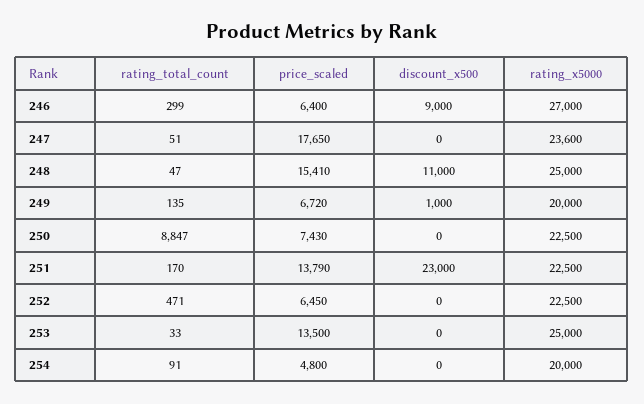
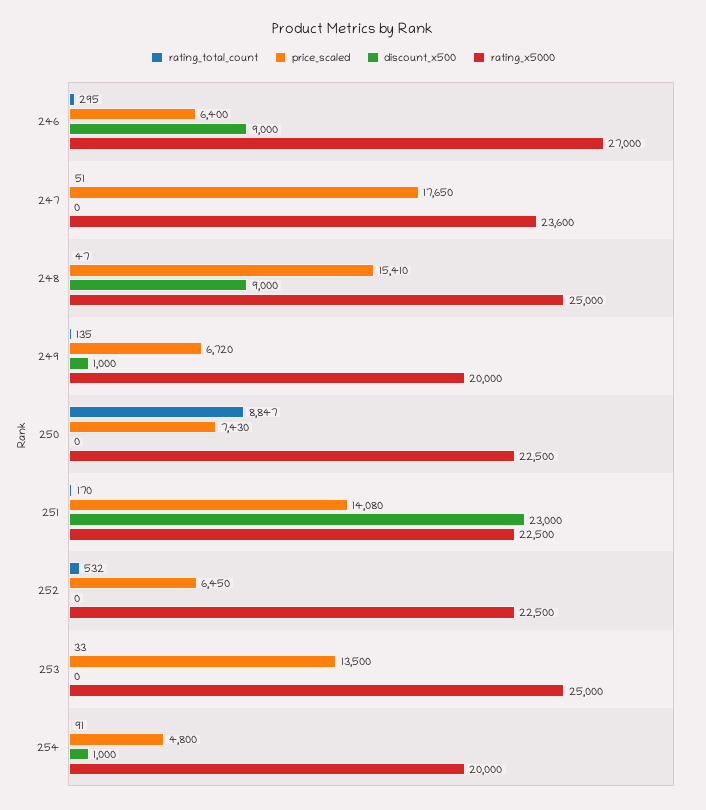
rating_total_count, 246: 299 -> 295
discount_x500, 248: 11000 -> 9000
price_scaled, 251: 13790 -> 14080
rating_total_count, 252: 471 -> 532
discount_x500, 254: 0 -> 1000

